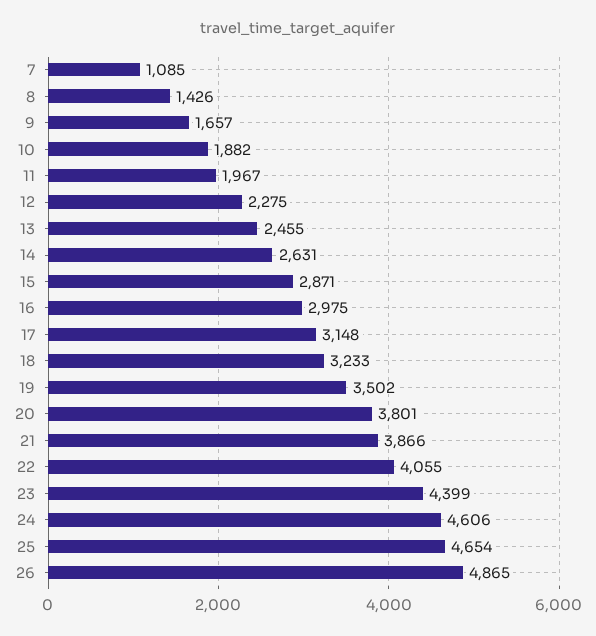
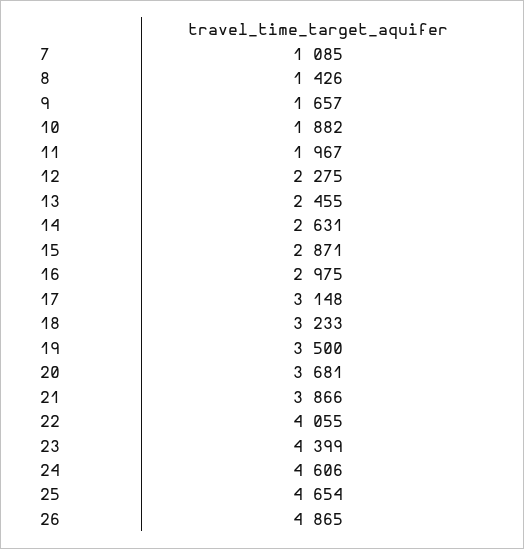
19: 3502 -> 3500
20: 3801 -> 3681

